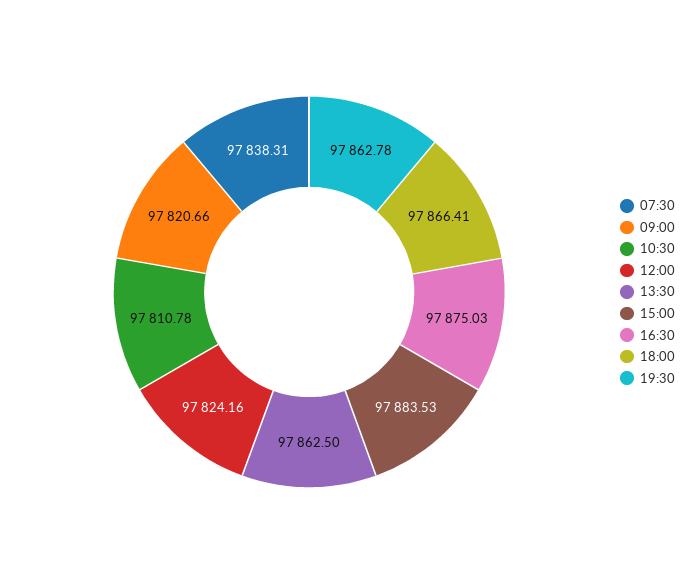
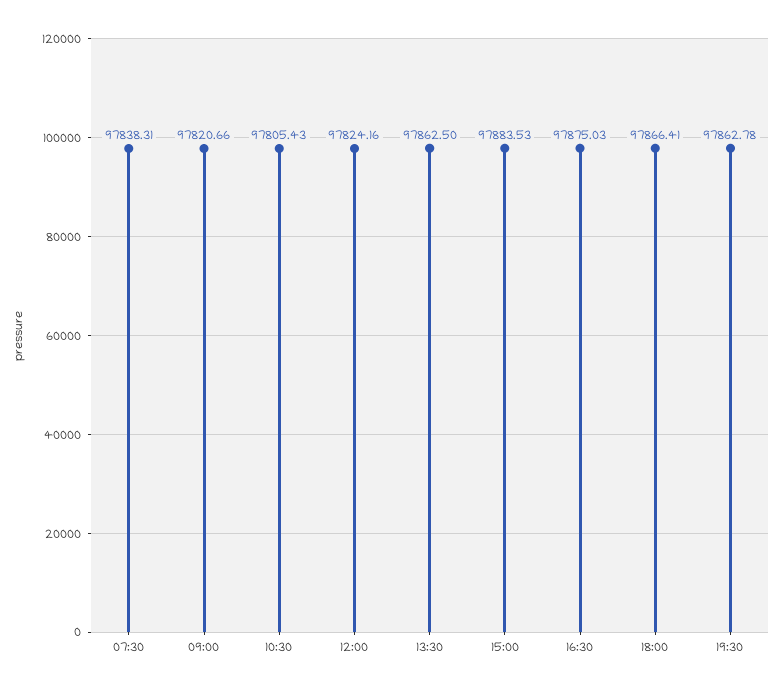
10:30: 97810.78 -> 97805.43

